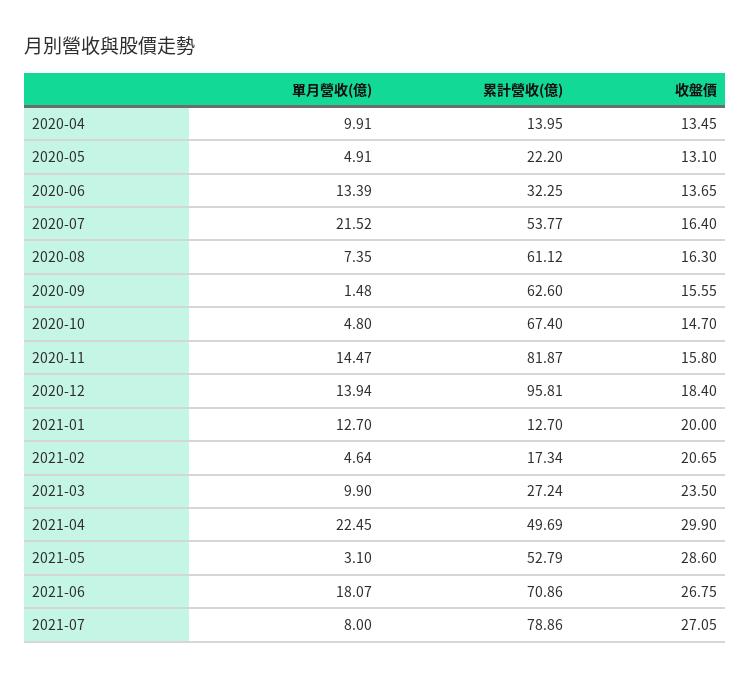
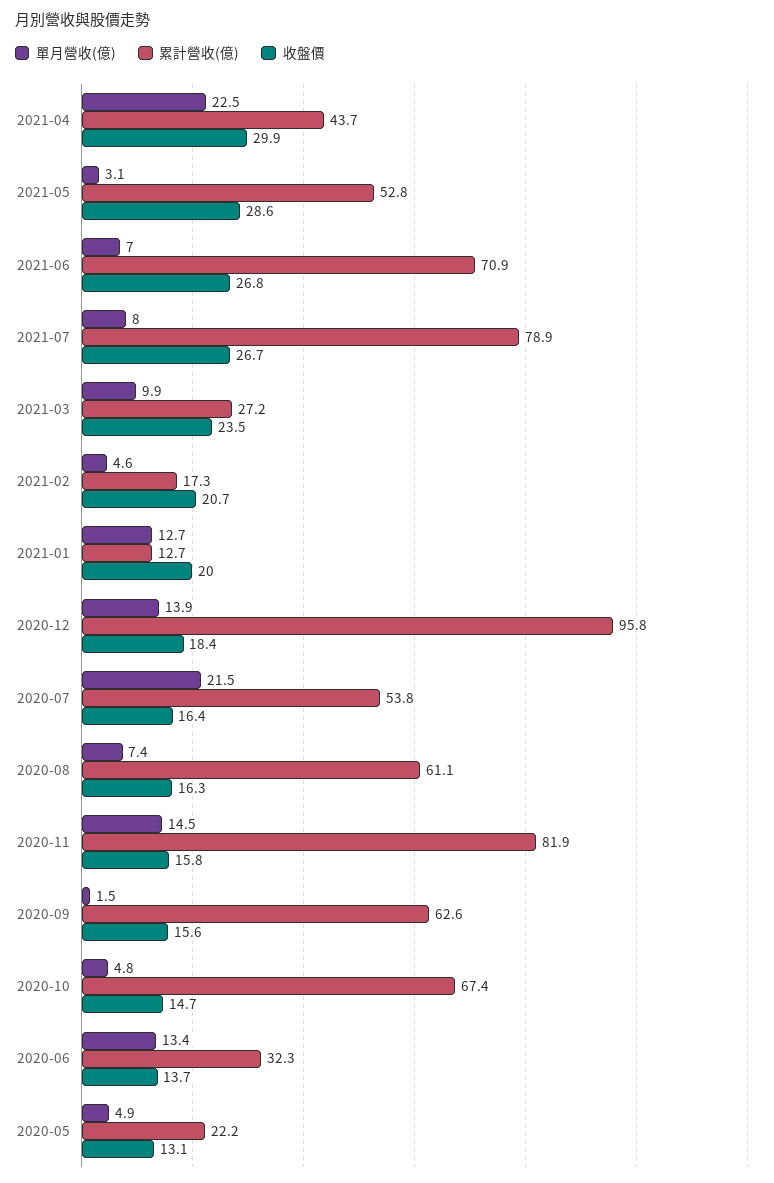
單月營收(億), 2020-04: 9.91 -> none
累計營收(億), 2020-04: 13.95 -> none
收盤價, 2020-04: 13.45 -> none
累計營收(億), 2021-04: 49.69 -> 43.7
單月營收(億), 2021-06: 18.07 -> 7
收盤價, 2021-07: 27.05 -> 26.7

